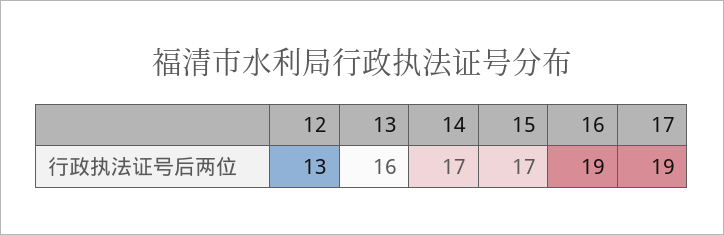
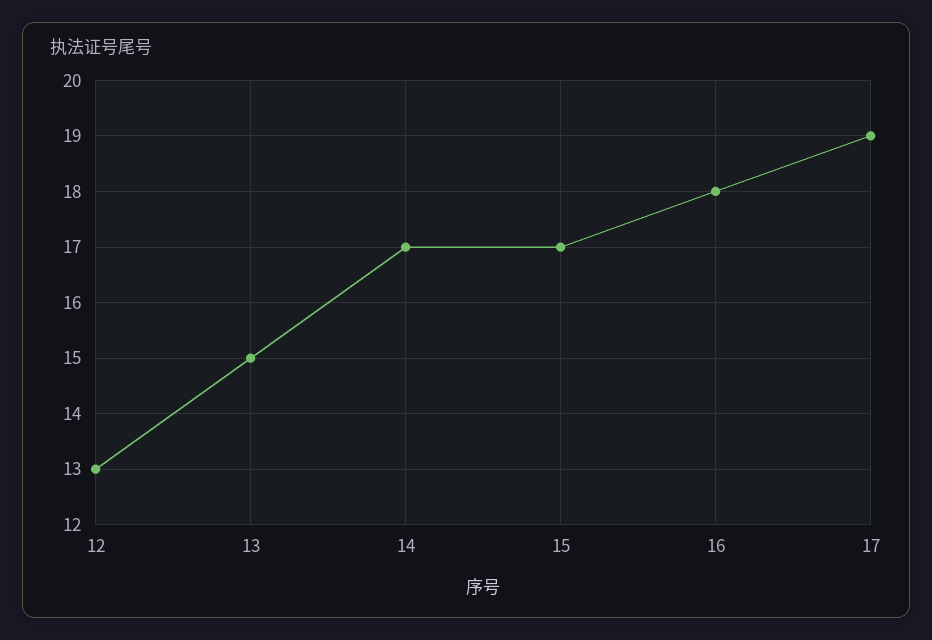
13: 16 -> 15
16: 19 -> 18

